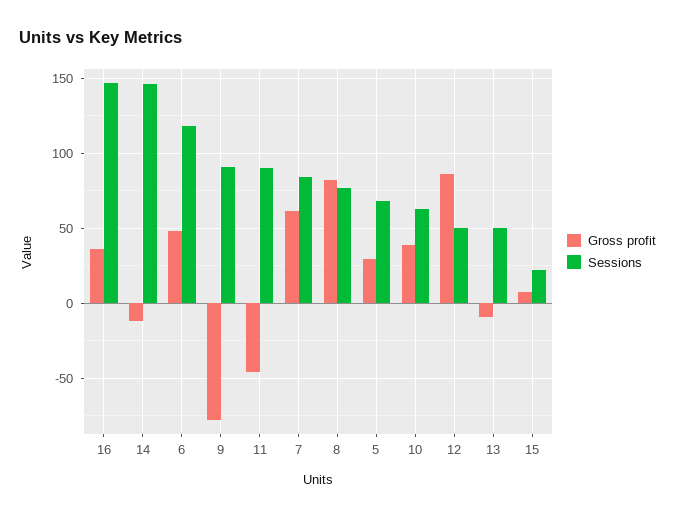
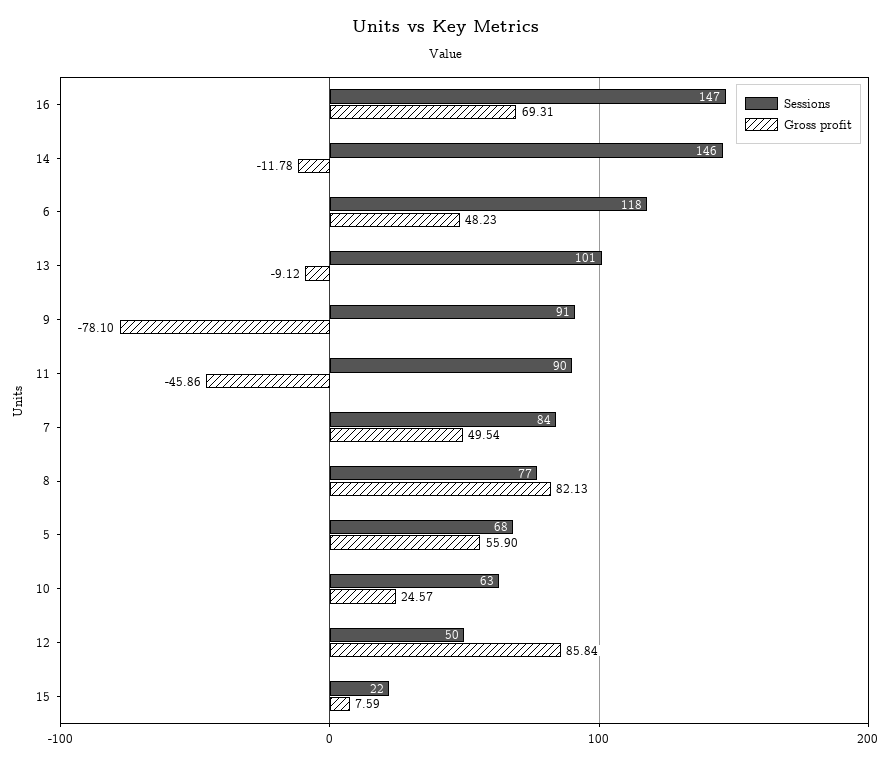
Gross profit, 16: 35 -> 69.31
Gross profit, 7: 60 -> 49.54
Gross profit, 5: 30 -> 55.9
Gross profit, 10: 40 -> 24.57
Sessions, 13: 50 -> 101

